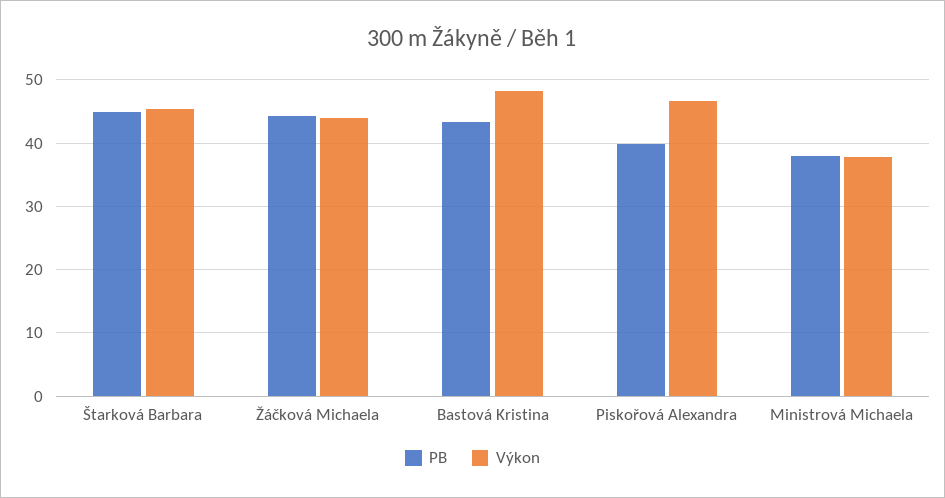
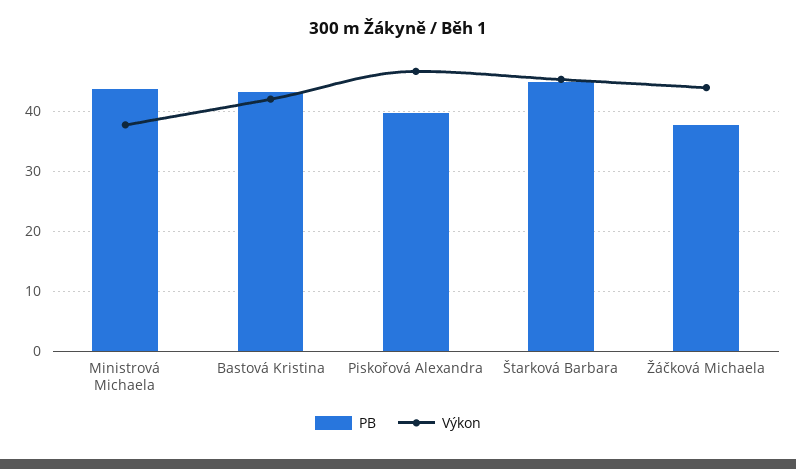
PB, Žáčková Michaela: 44 -> 38
Výkon, Bastová Kristina: 48 -> 42
PB, Ministrová Michaela: 38 -> 44

